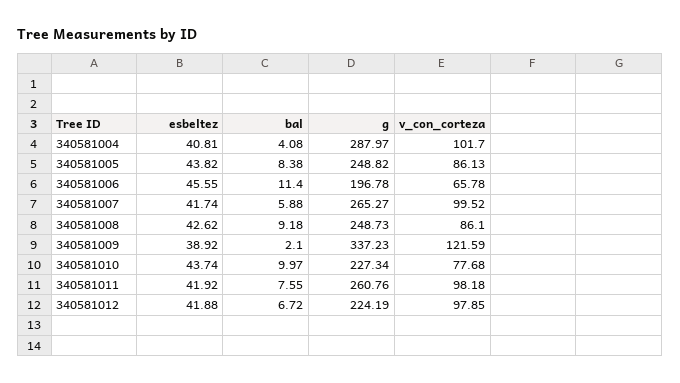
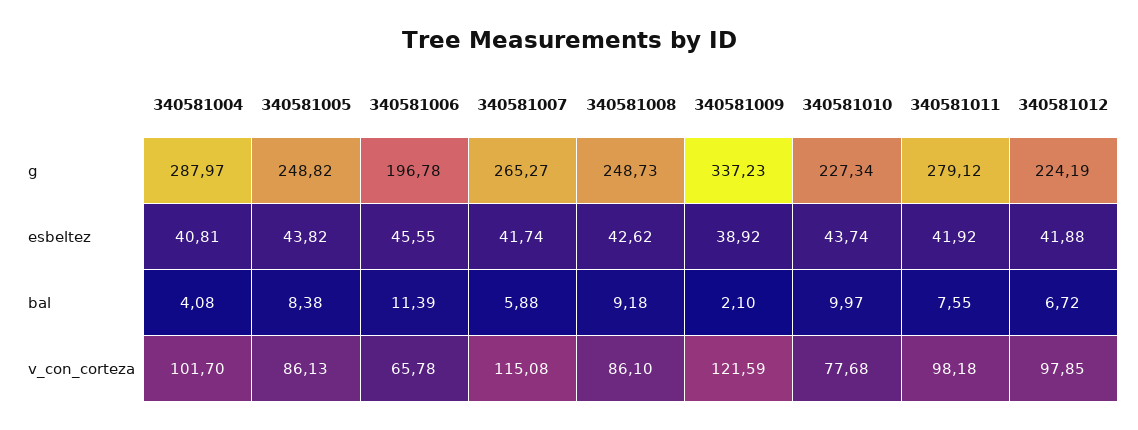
bal, 340581006: 11.4 -> 11.39
v_con_corteza, 340581007: 99.52 -> 115.08
g, 340581011: 260.76 -> 279.12

